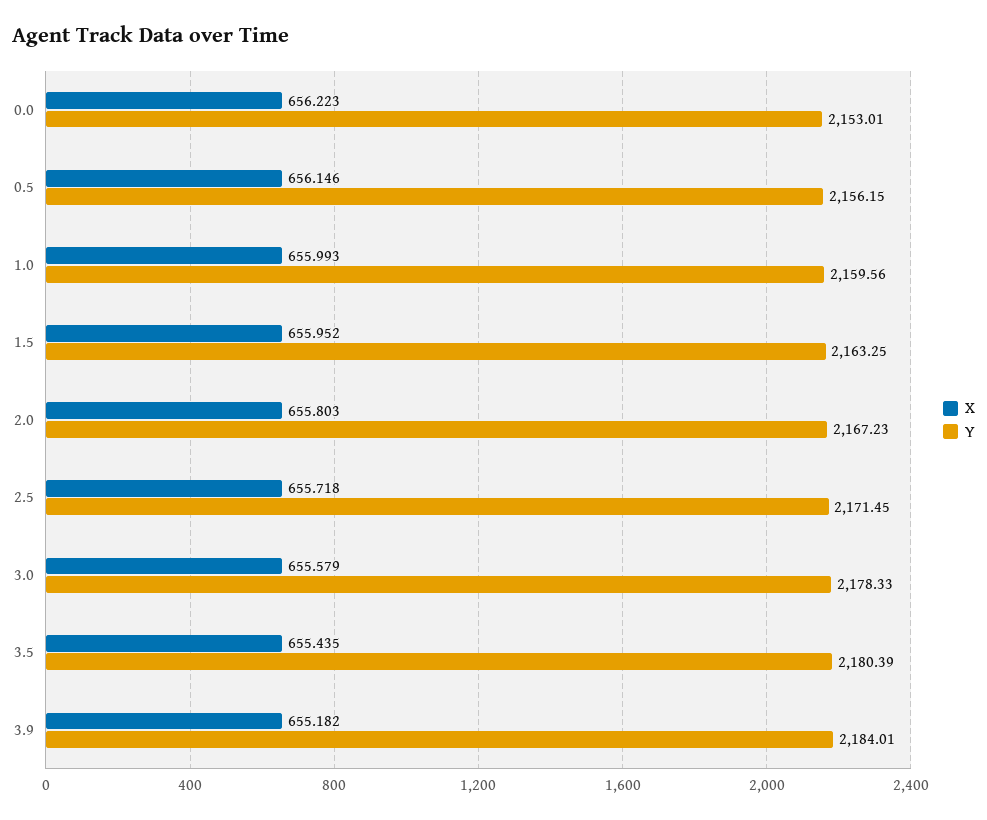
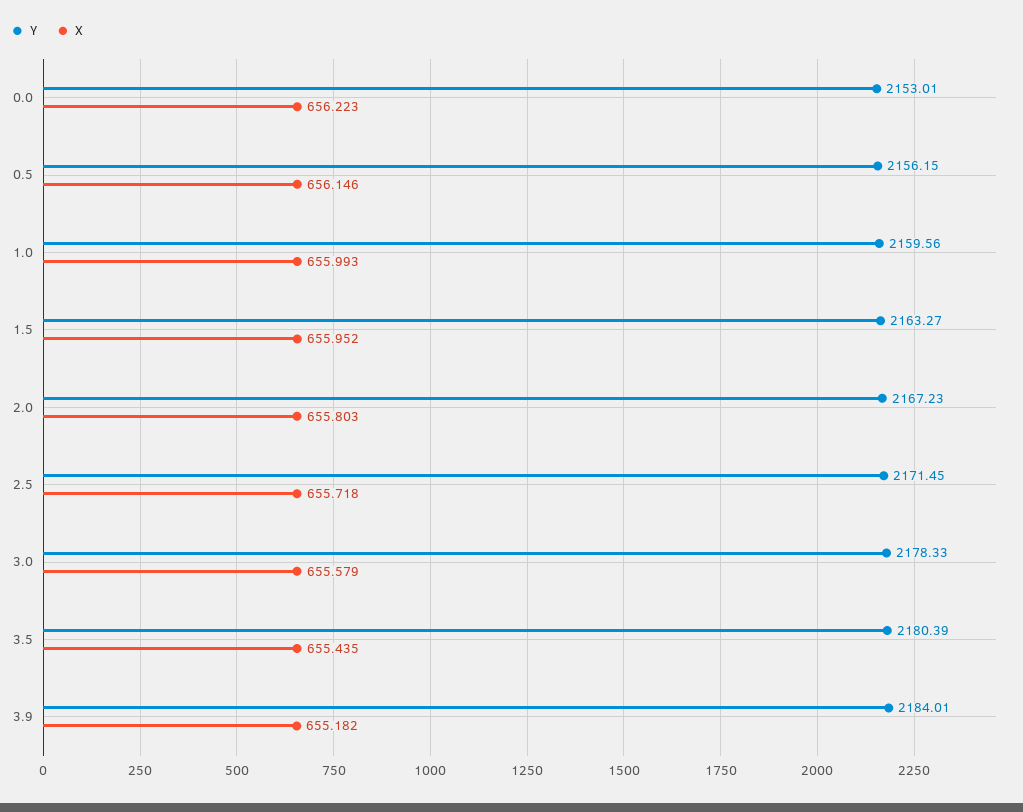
Y, 1.5: 2163.25 -> 2163.27

